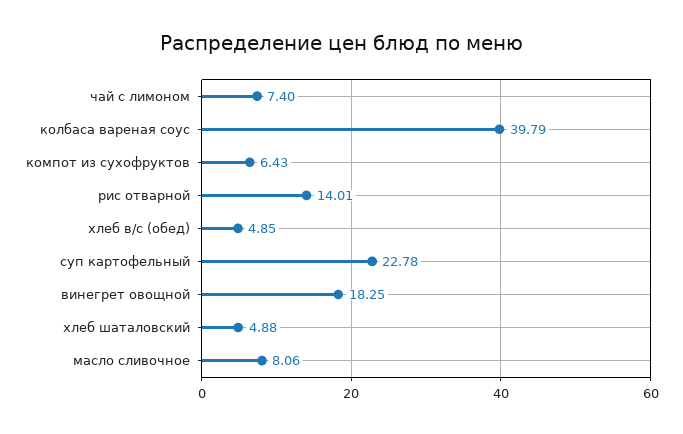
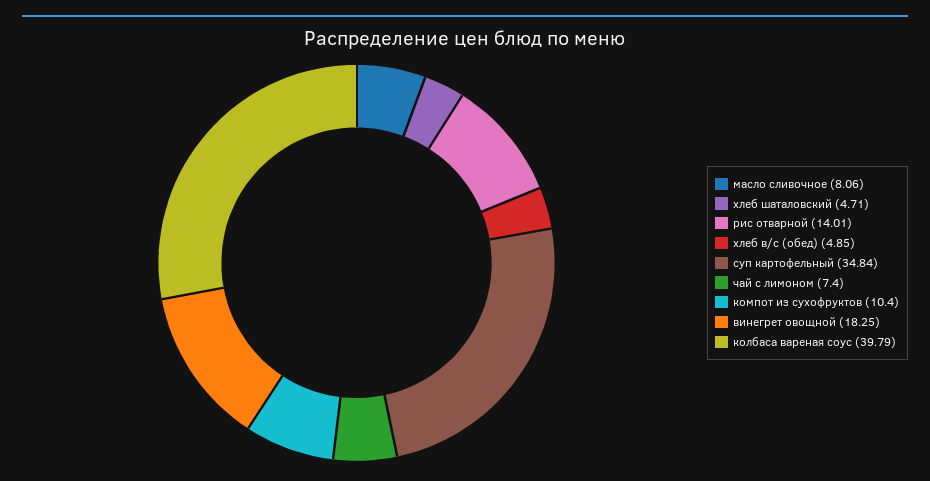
компот из сухофруктов: 6.43 -> 10.4
суп картофельный: 22.78 -> 34.84
хлеб шаталовский: 4.88 -> 4.71

